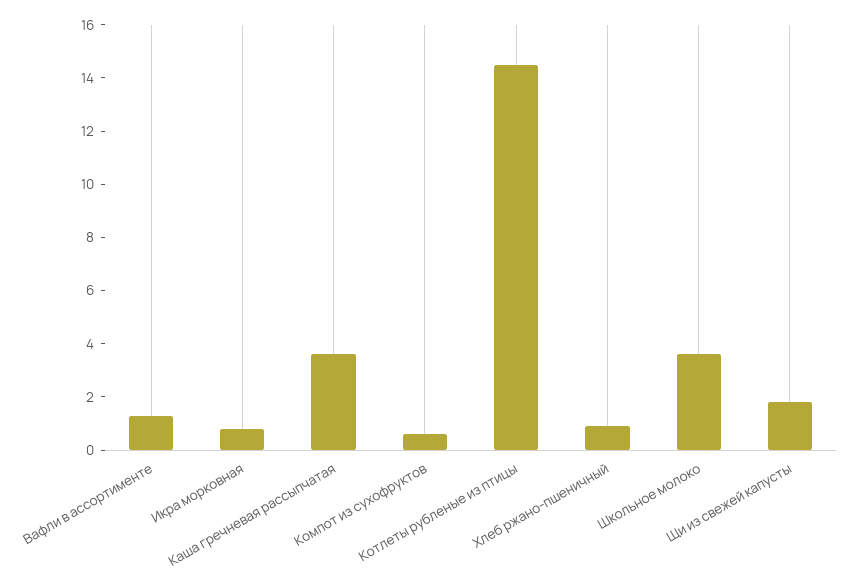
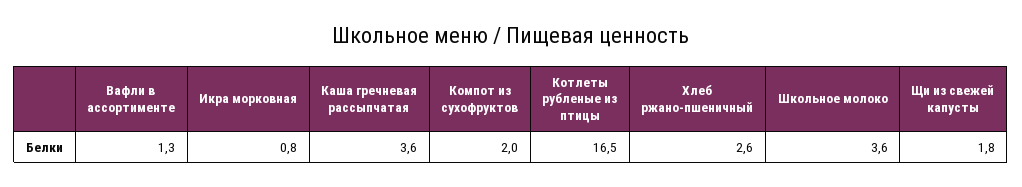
Компот из сухофруктов: 0.5 -> 2
Котлеты рубленые из птицы: 14.5 -> 16.5
Хлеб ржано-пшеничный: 1 -> 2.6

